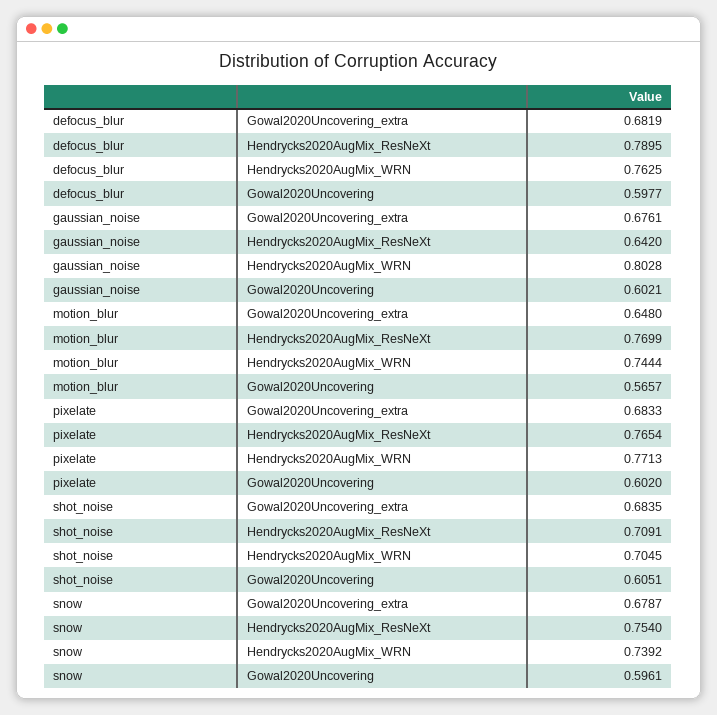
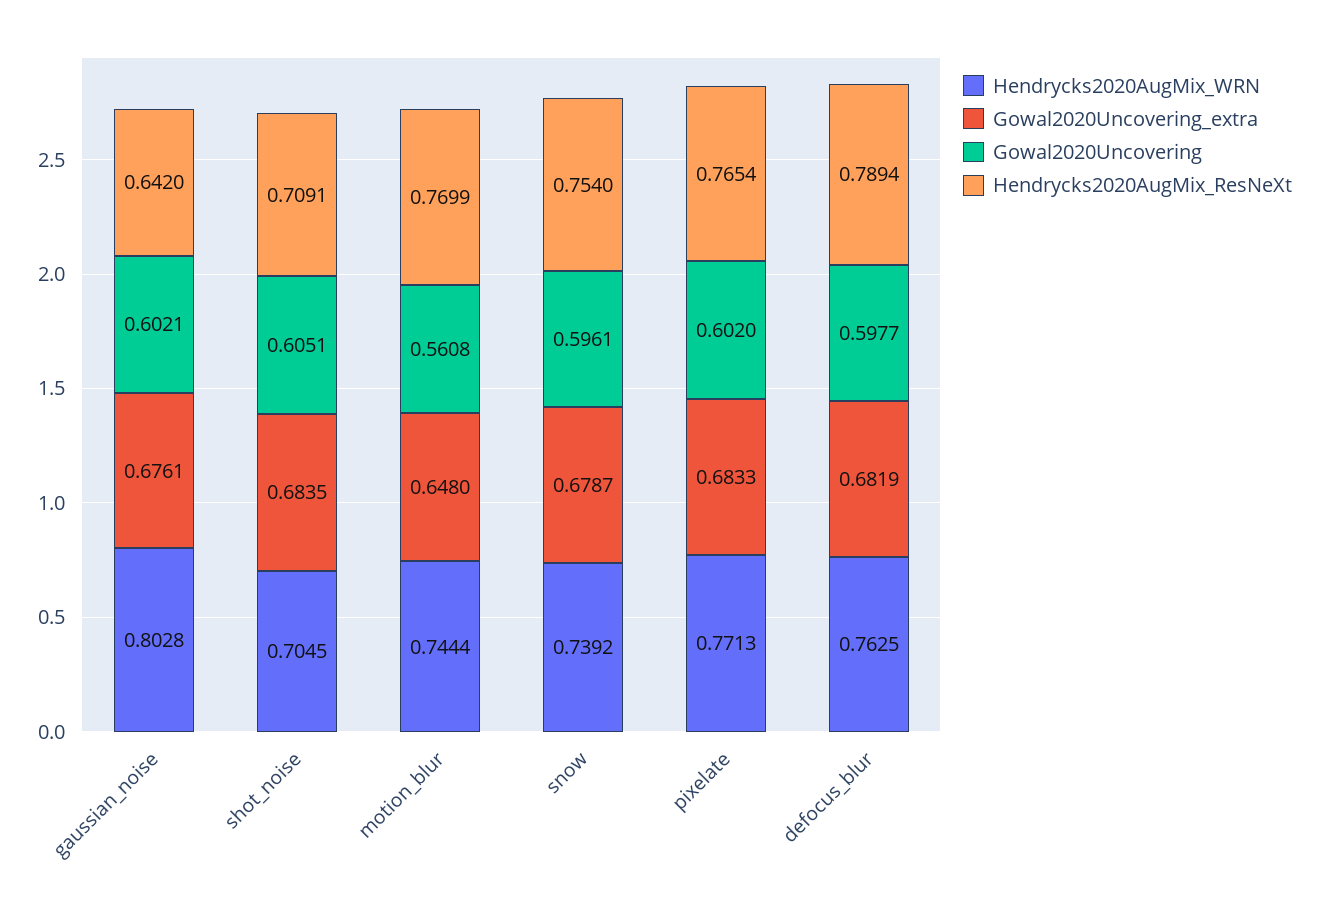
Hendrycks2020AugMix_ResNeXt, defocus_blur: 0.7895 -> 0.7894
Gowal2020Uncovering, motion_blur: 0.5657 -> 0.5608

